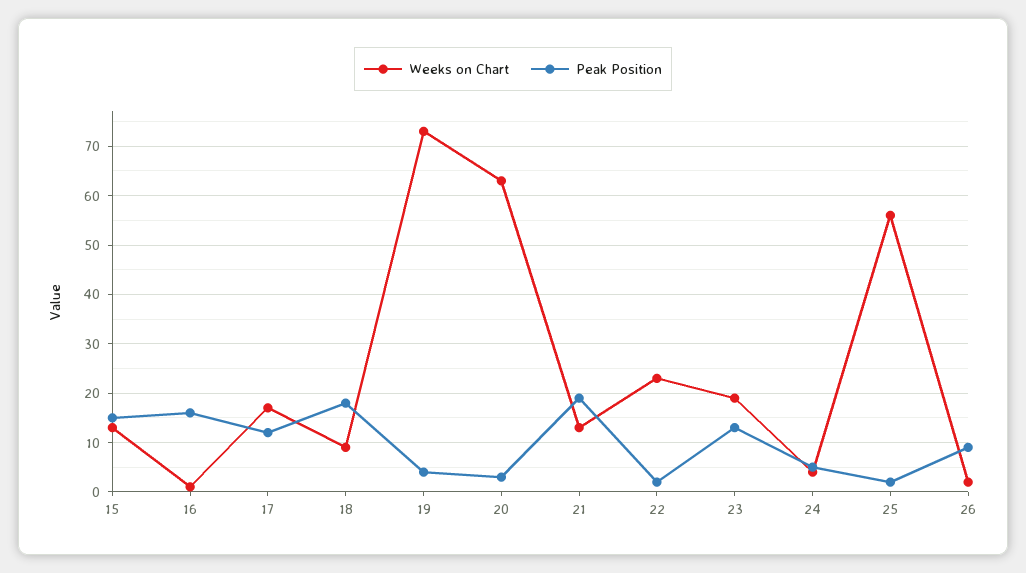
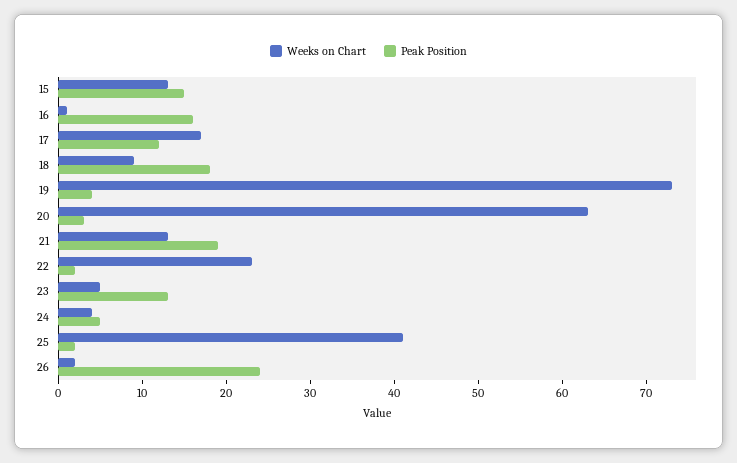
Weeks on Chart, 23: 20 -> 5
Weeks on Chart, 25: 55 -> 41
Peak Position, 26: 10 -> 24

